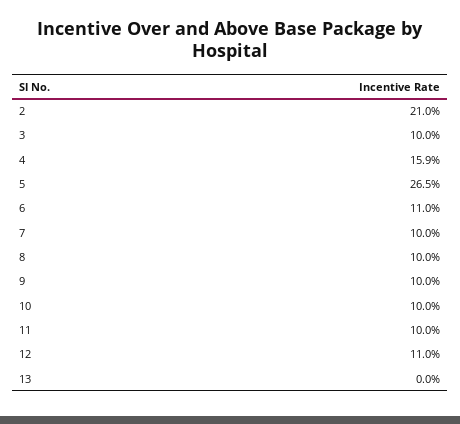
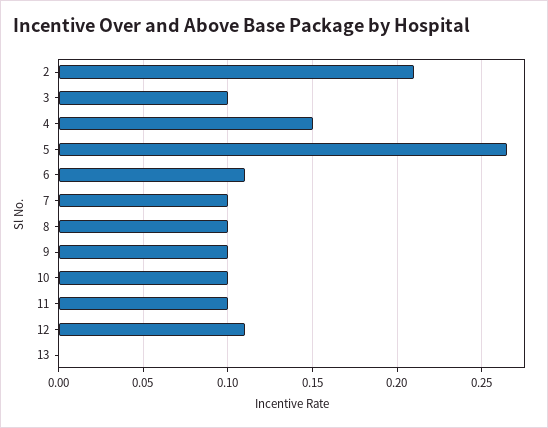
4: 0.159 -> 0.15

